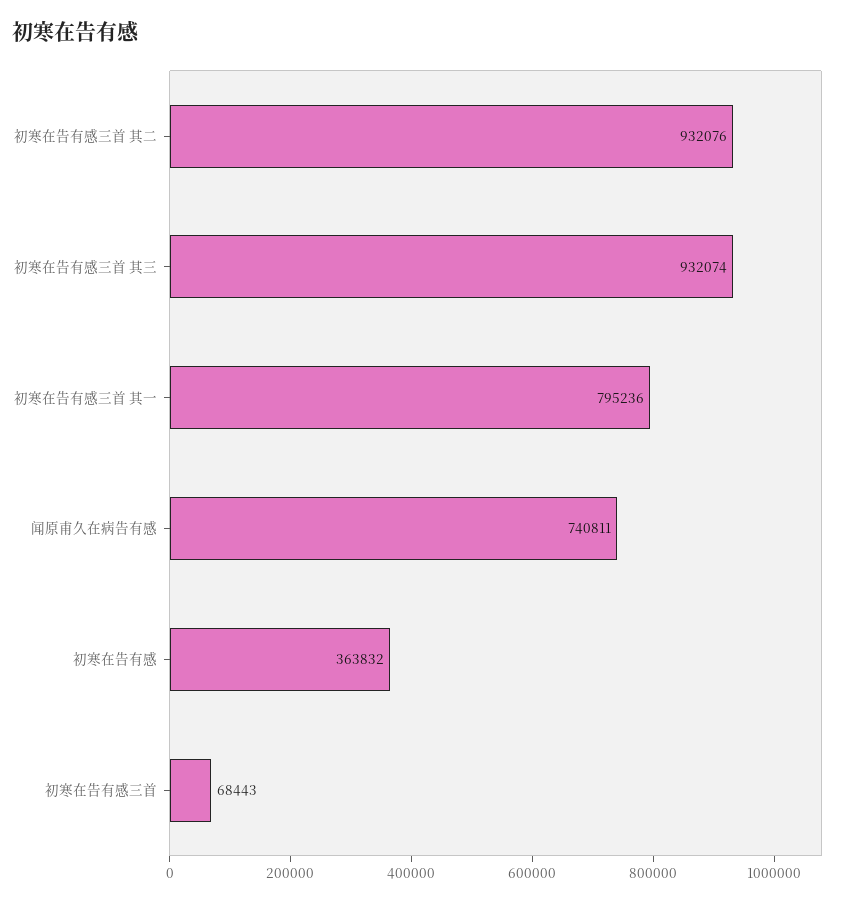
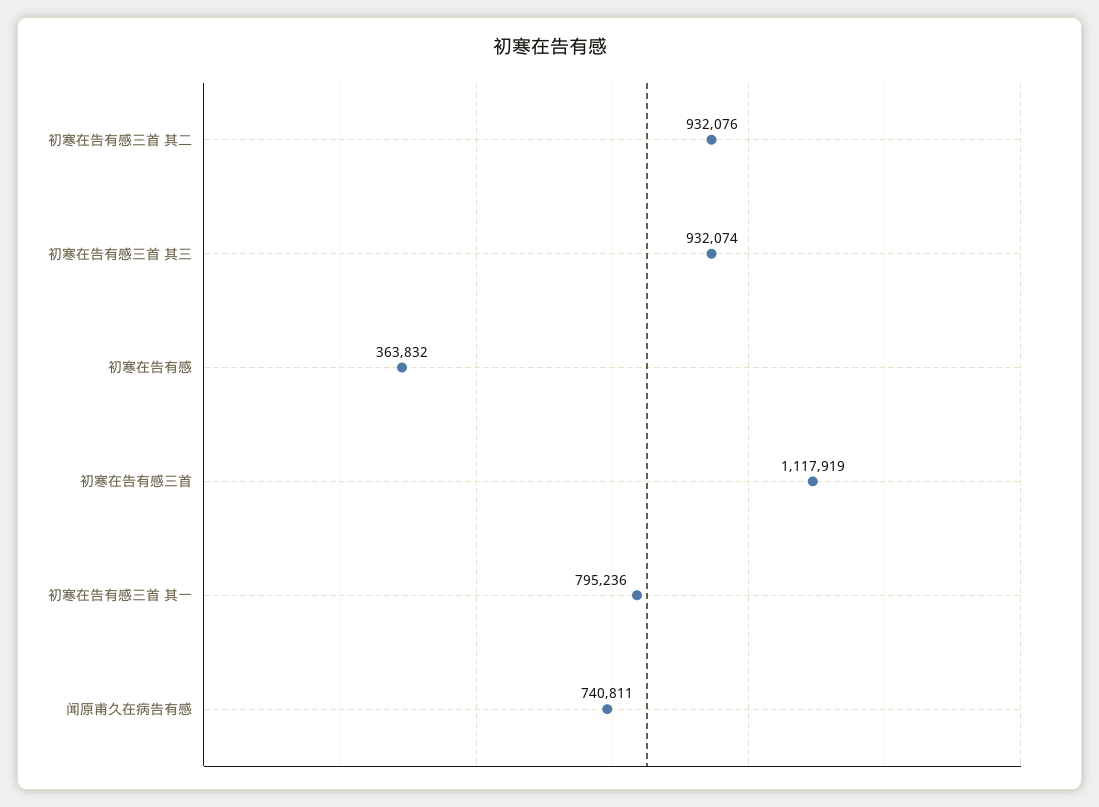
初寒在告有感三首: 68443 -> 1117919

